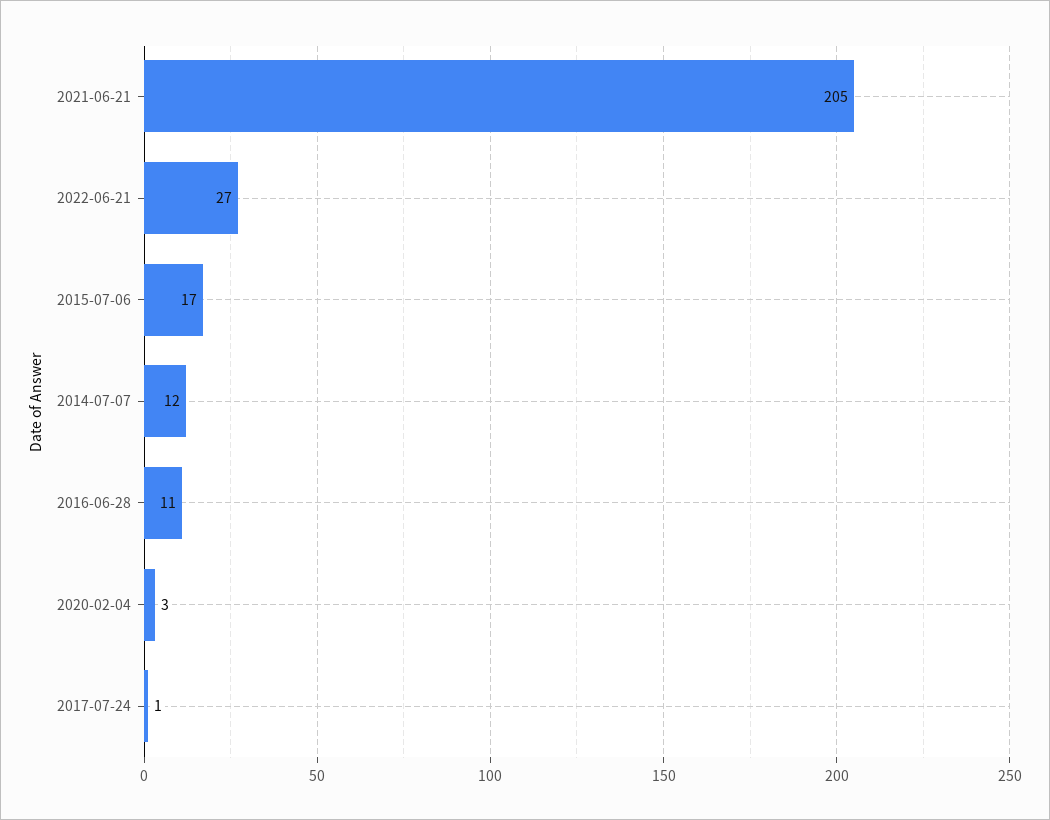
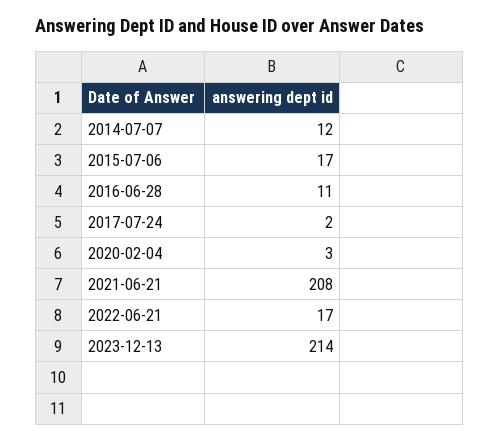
2021-06-21: 205 -> 208
2022-06-21: 27 -> 17
2017-07-24: 1 -> 2
2023-12-13: none -> 214

